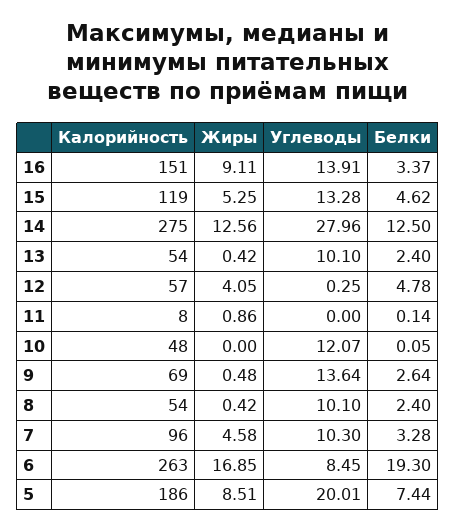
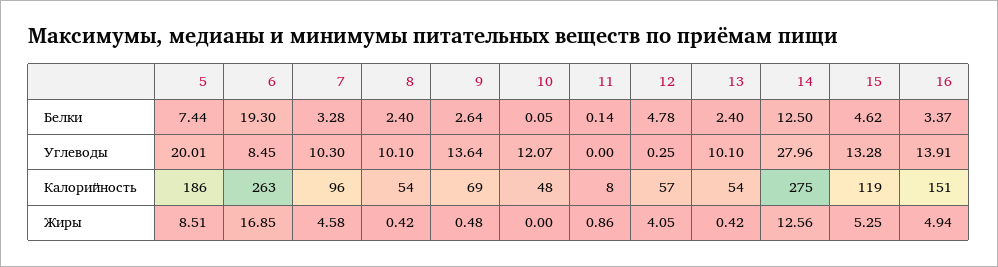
Жиры, 16: 9.11 -> 4.94

